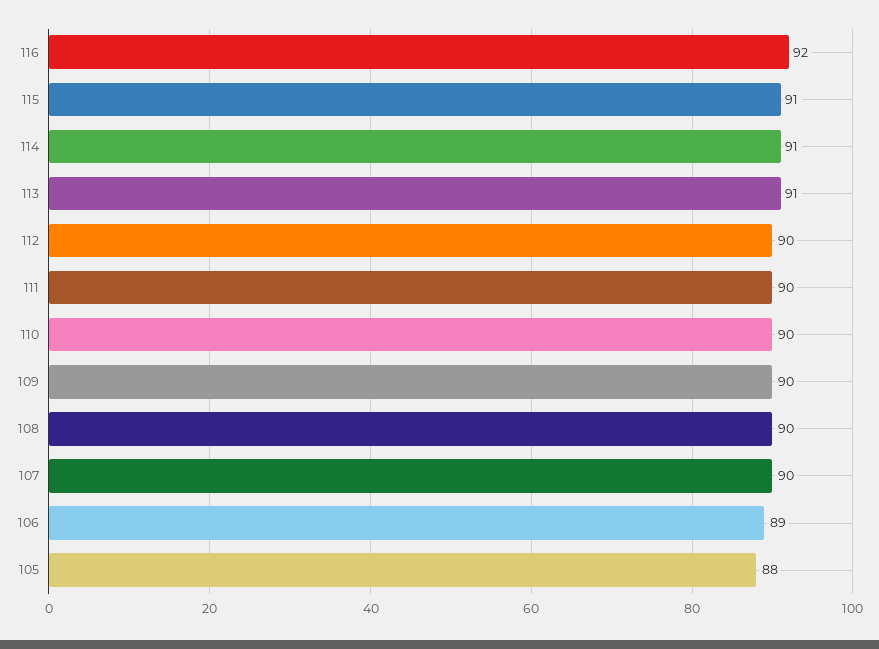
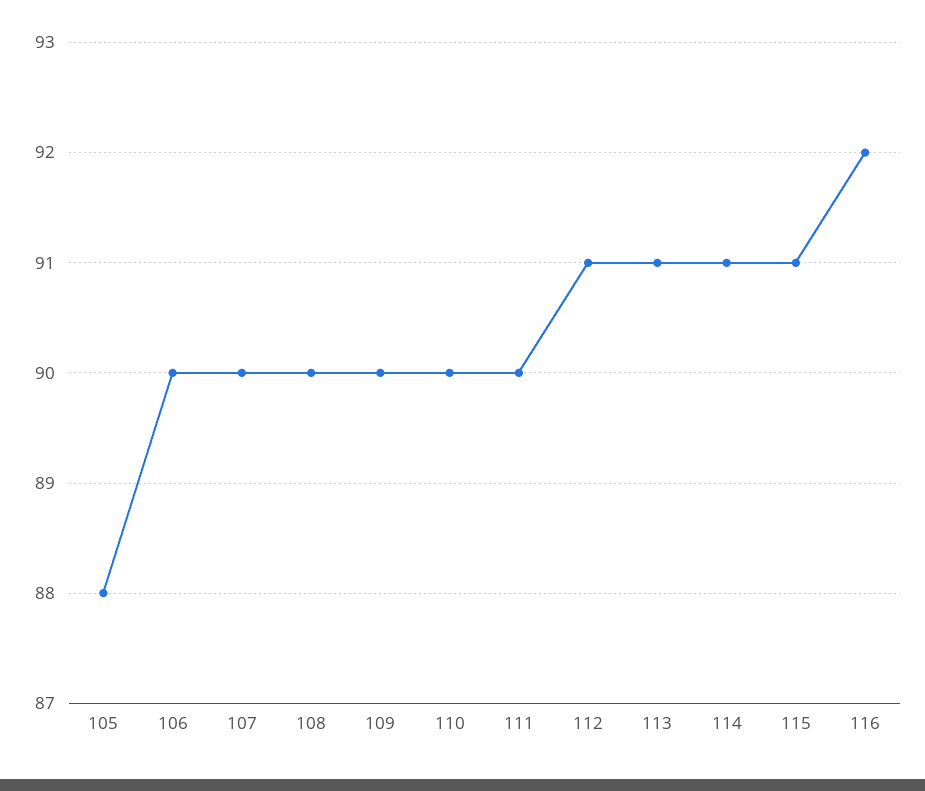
112: 90 -> 91
106: 89 -> 90

